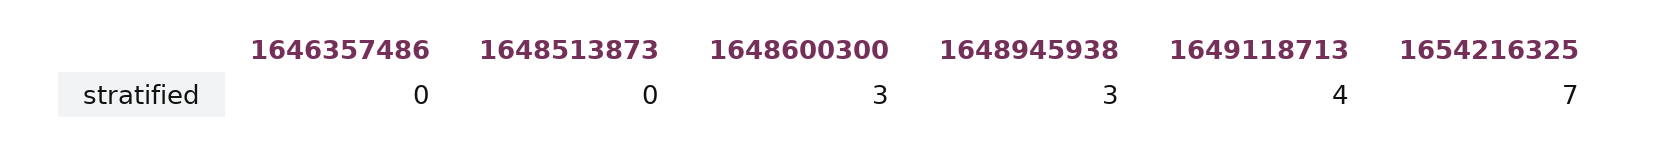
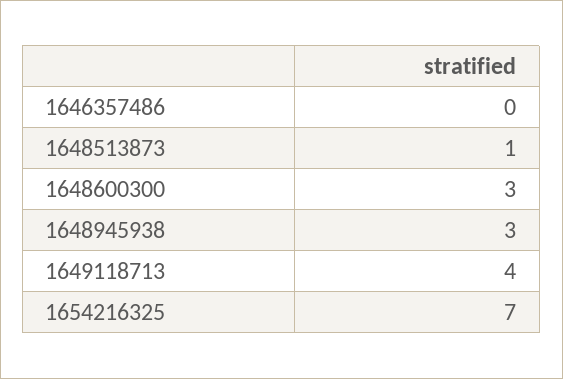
1648513873: 0 -> 1

